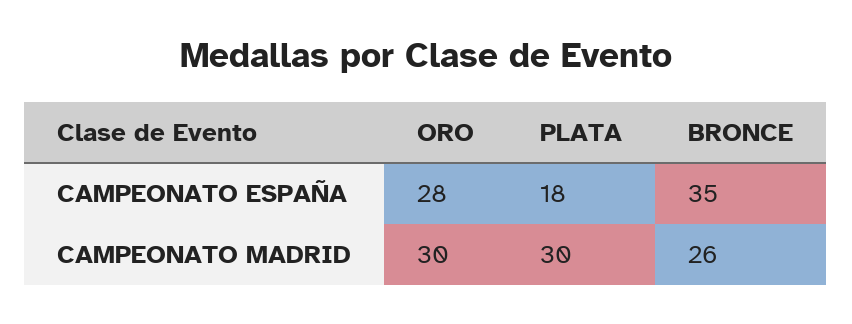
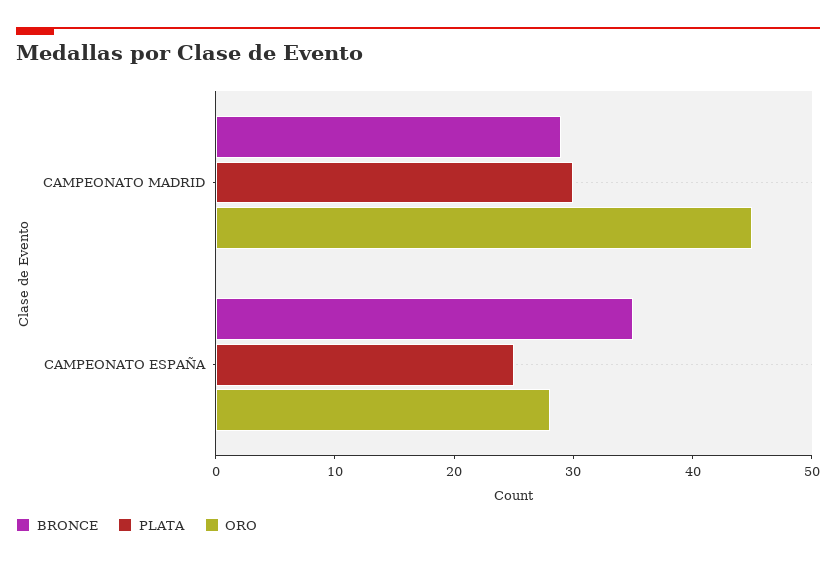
PLATA, CAMPEONATO ESPAÑA: 18 -> 25
ORO, CAMPEONATO MADRID: 30 -> 45
BRONCE, CAMPEONATO MADRID: 26 -> 29

